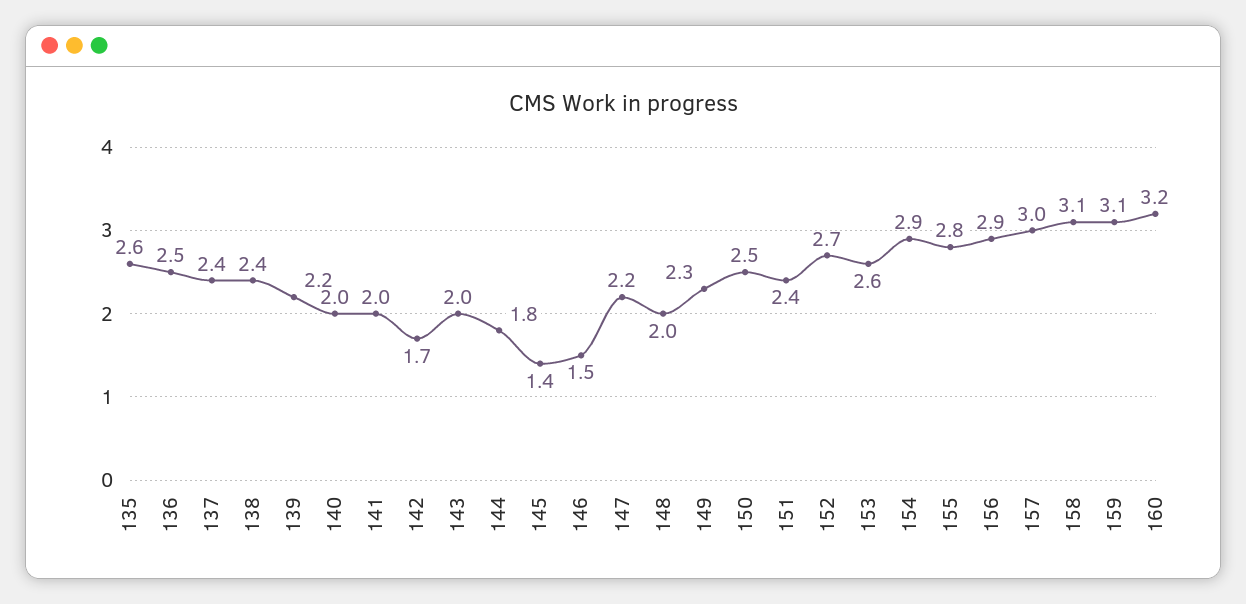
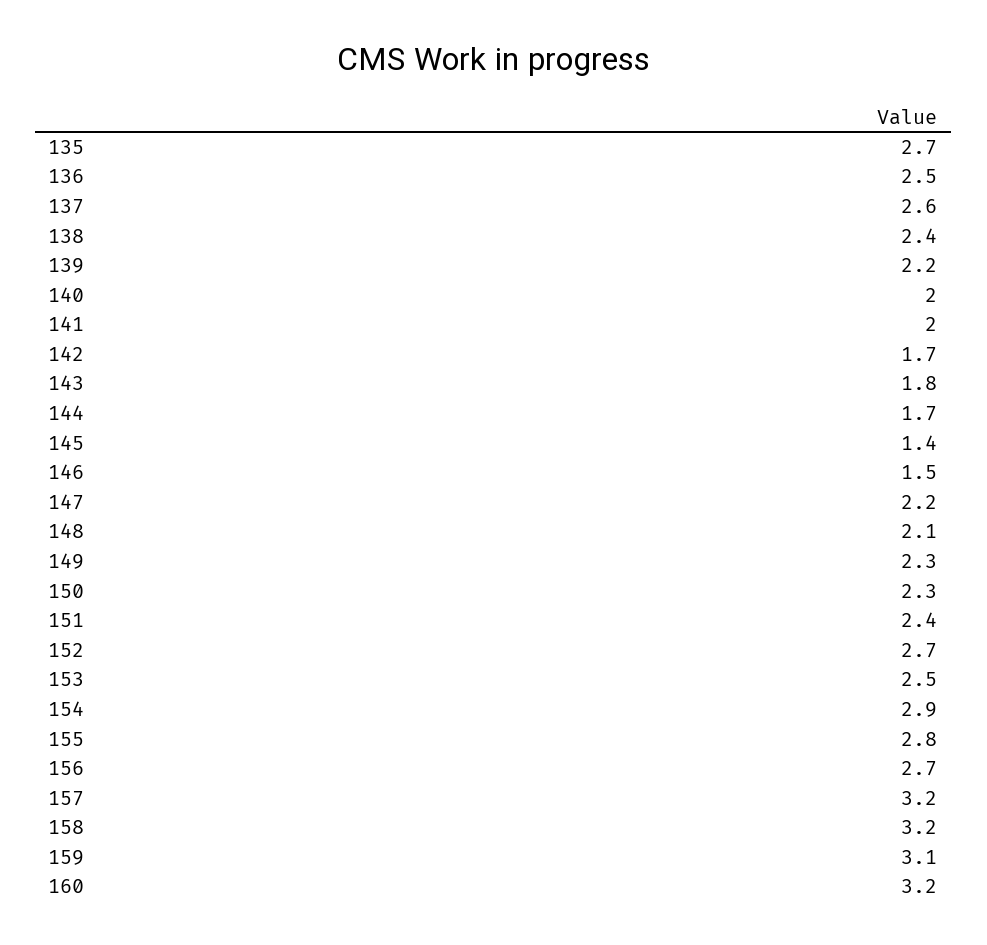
135: 2.6 -> 2.7
137: 2.4 -> 2.6
143: 2 -> 1.8
144: 1.8 -> 1.7
148: 2 -> 2.1
150: 2.5 -> 2.3
153: 2.6 -> 2.5
156: 2.9 -> 2.7
157: 3 -> 3.2
158: 3.1 -> 3.2

